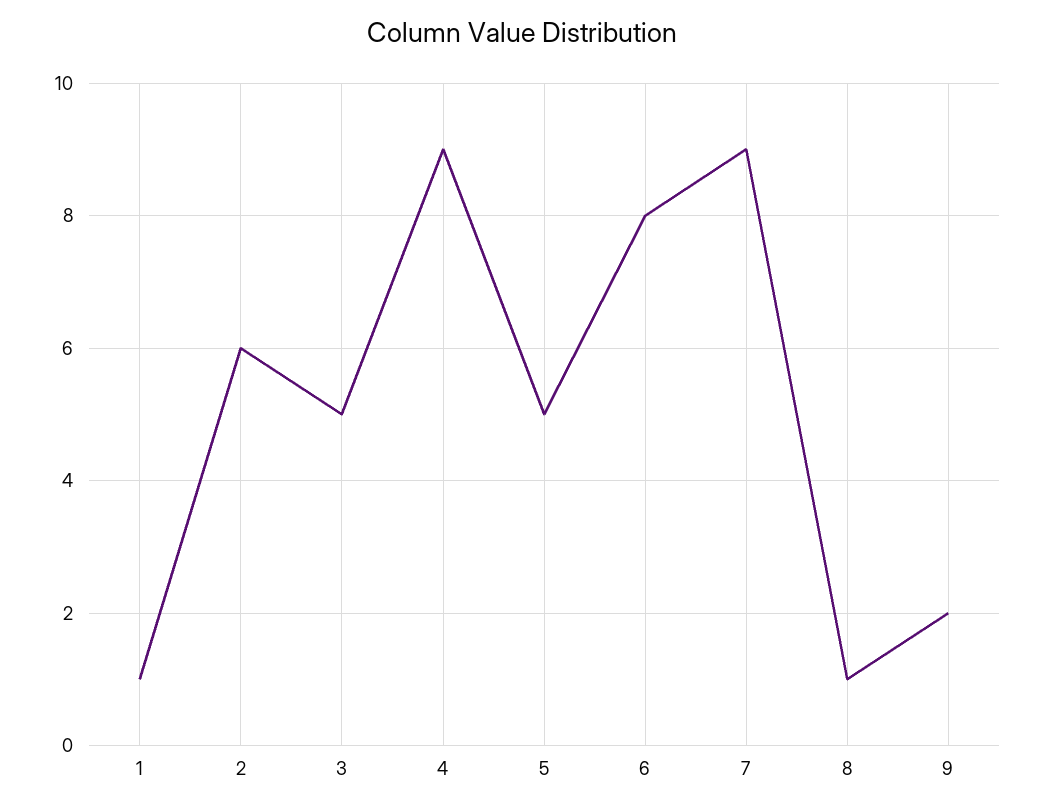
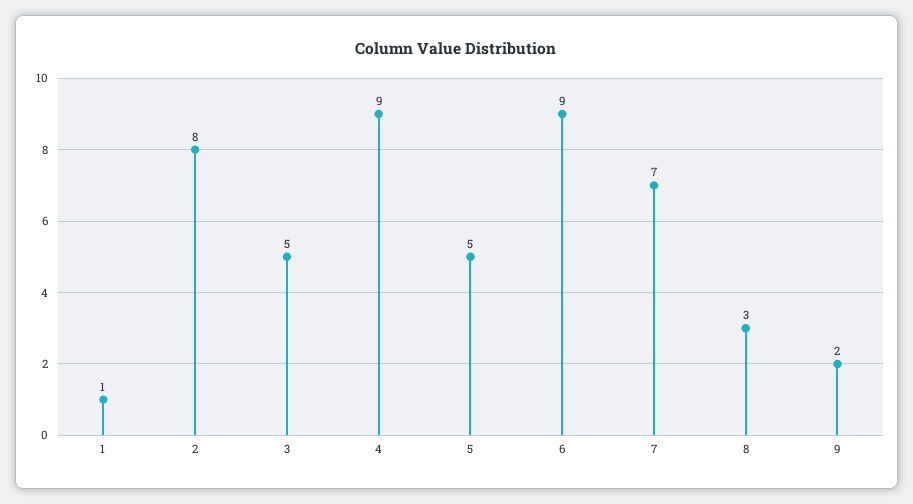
2: 6 -> 8
6: 8 -> 9
7: 9 -> 7
8: 1 -> 3

